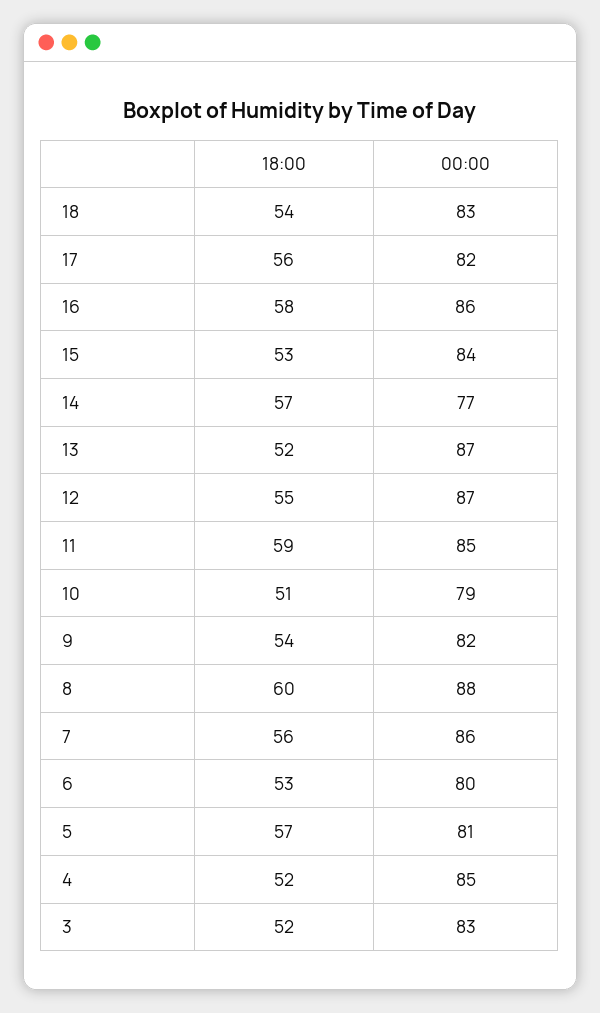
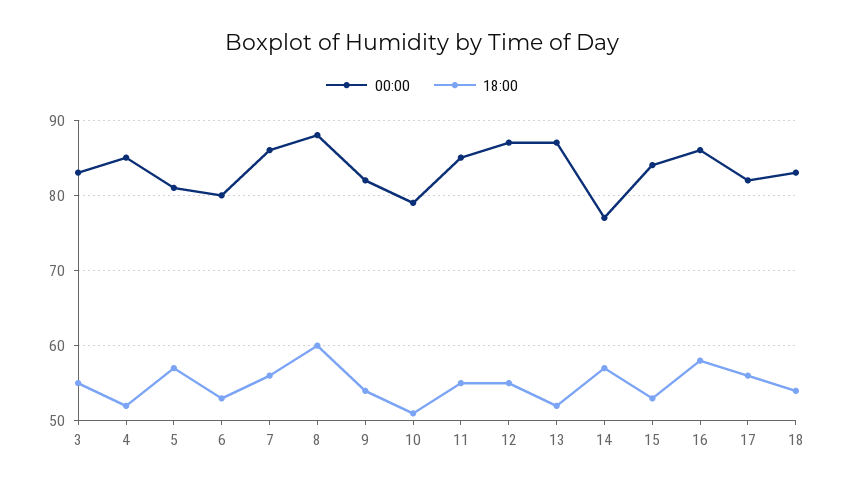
18:00, 11: 59 -> 55
18:00, 3: 52 -> 55

